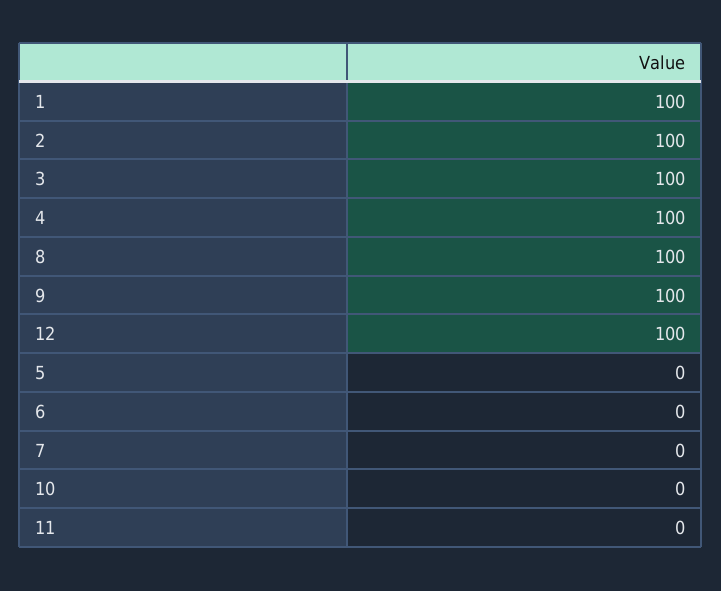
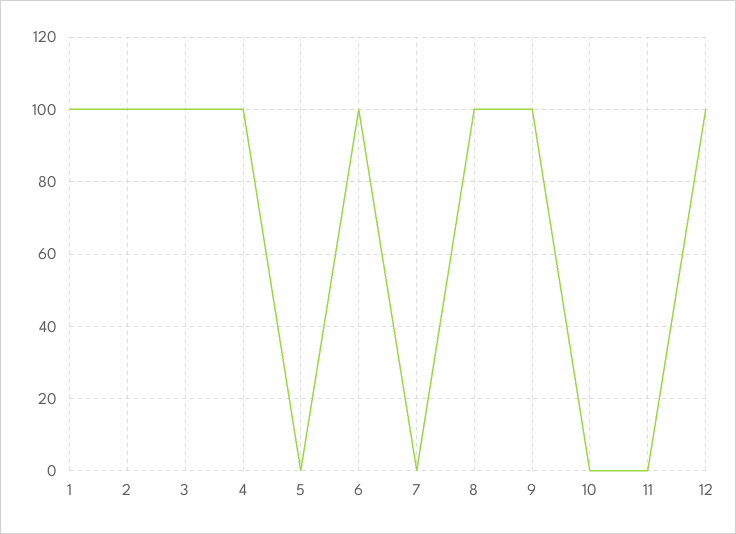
6: 0 -> 100

